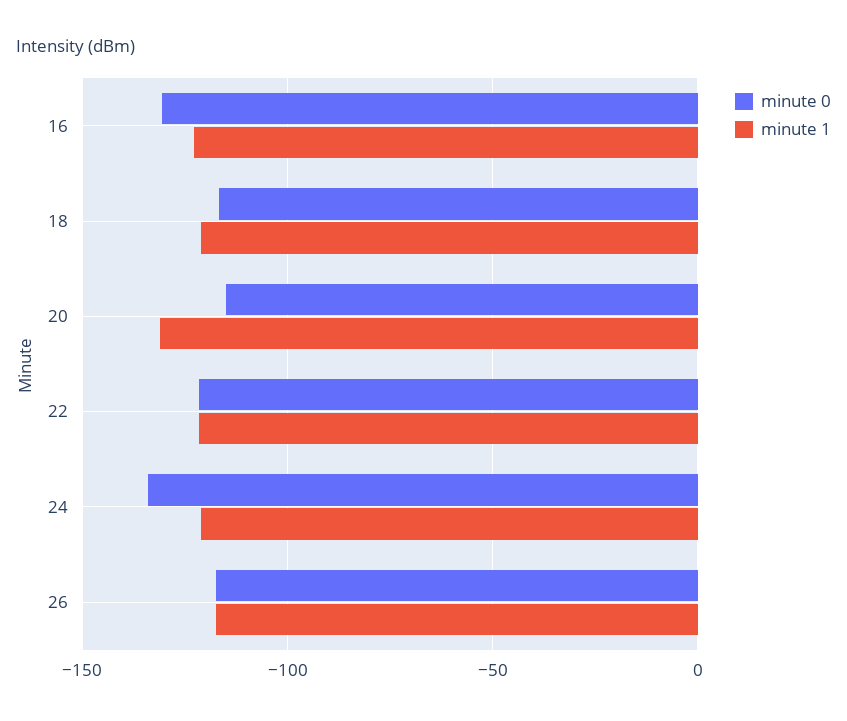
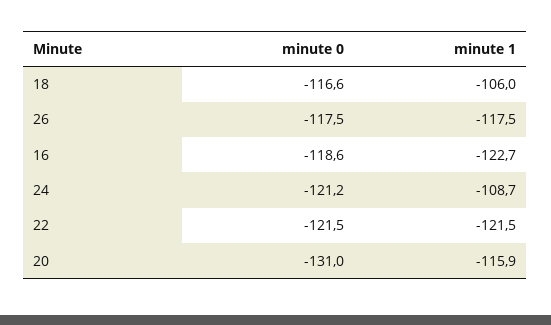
minute 0, 16: -130 -> -118.6
minute 1, 18: -120 -> -106
minute 0, 20: -115 -> -131
minute 1, 20: -130 -> -115.9
minute 0, 24: -135 -> -121.2
minute 1, 24: -120 -> -108.7

